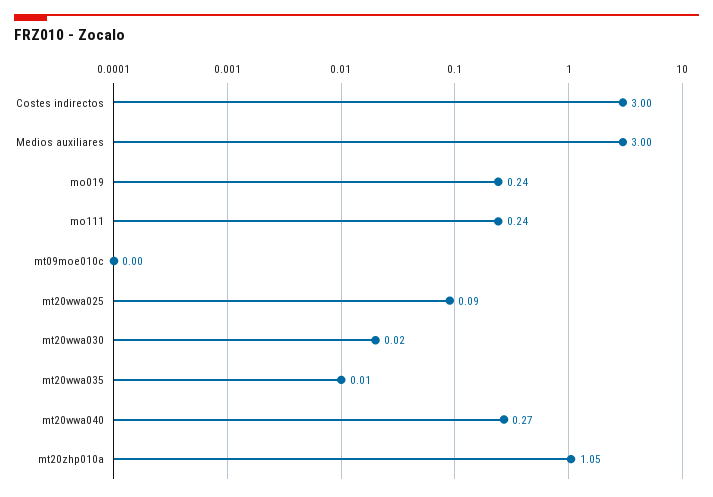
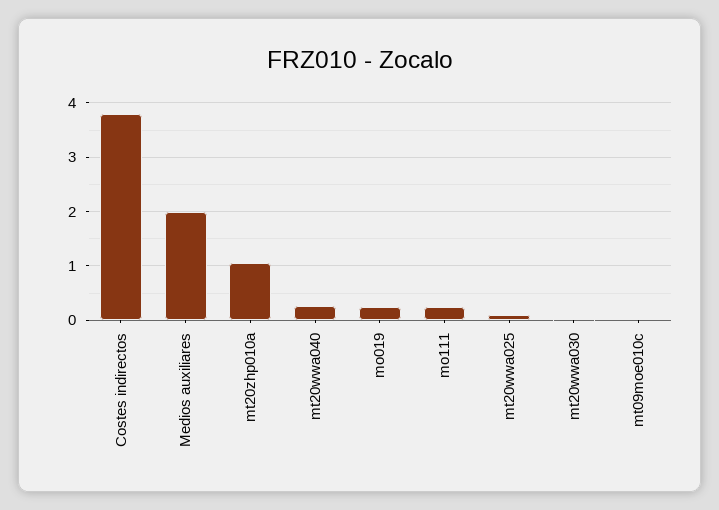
Costes indirectos: 3 -> 3.8
Medios auxiliares: 3 -> 2
mt20wwa035: 0.01 -> none

